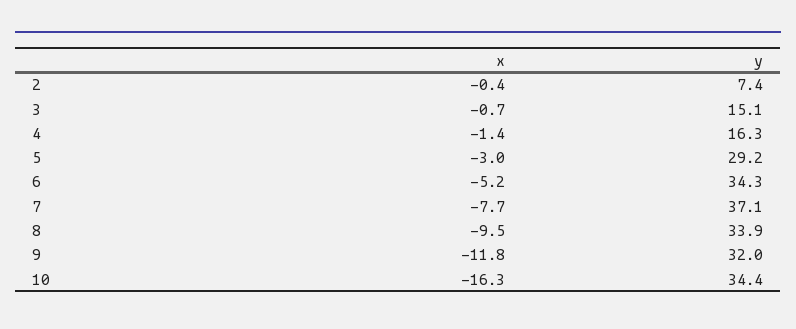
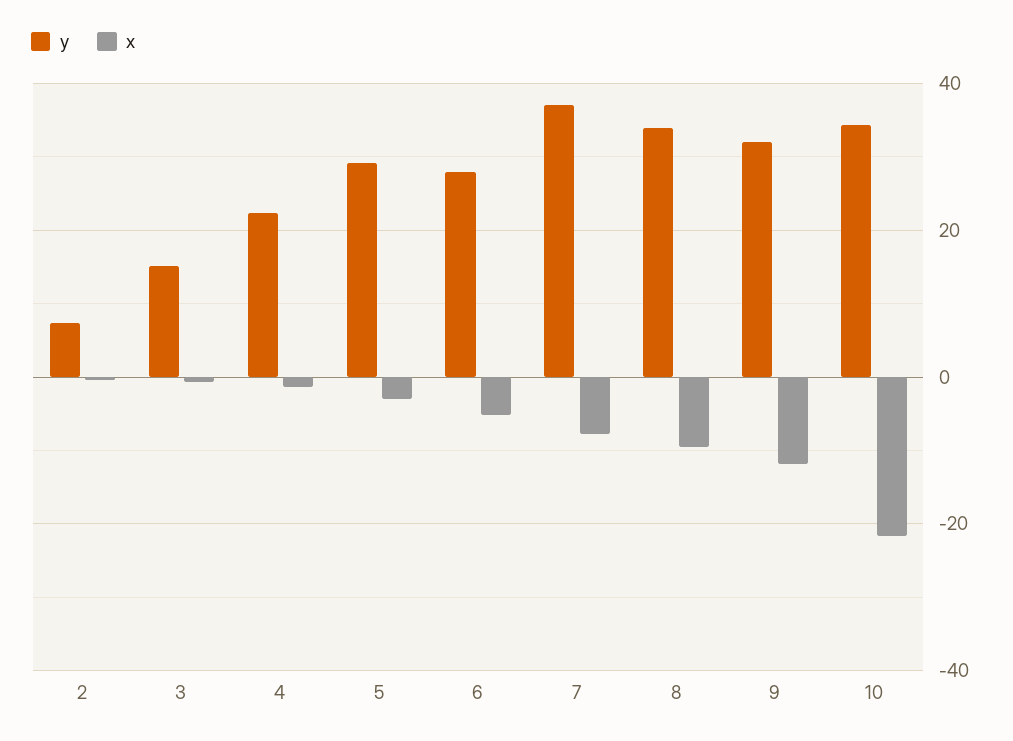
y, 4: 16.3 -> 22
y, 6: 34.3 -> 28
x, 10: -16.3 -> -22

